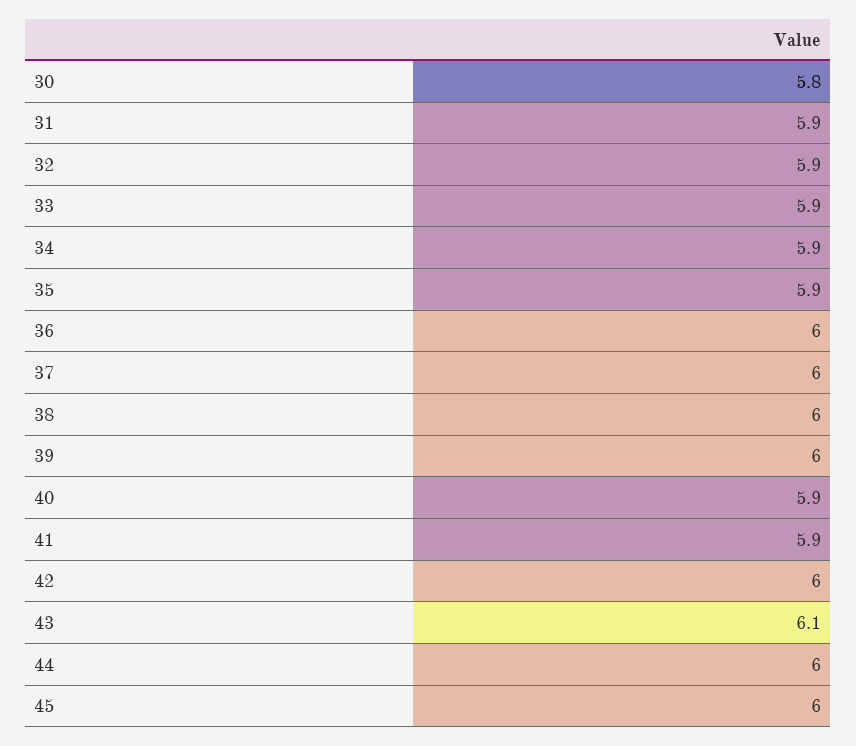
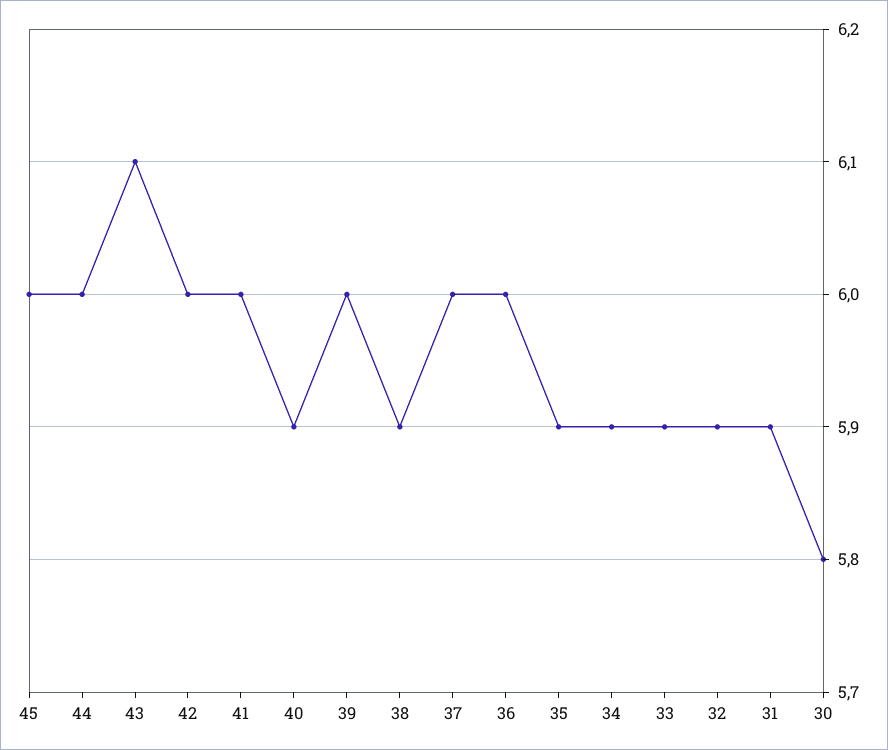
38: 6 -> 5.9
41: 5.9 -> 6

